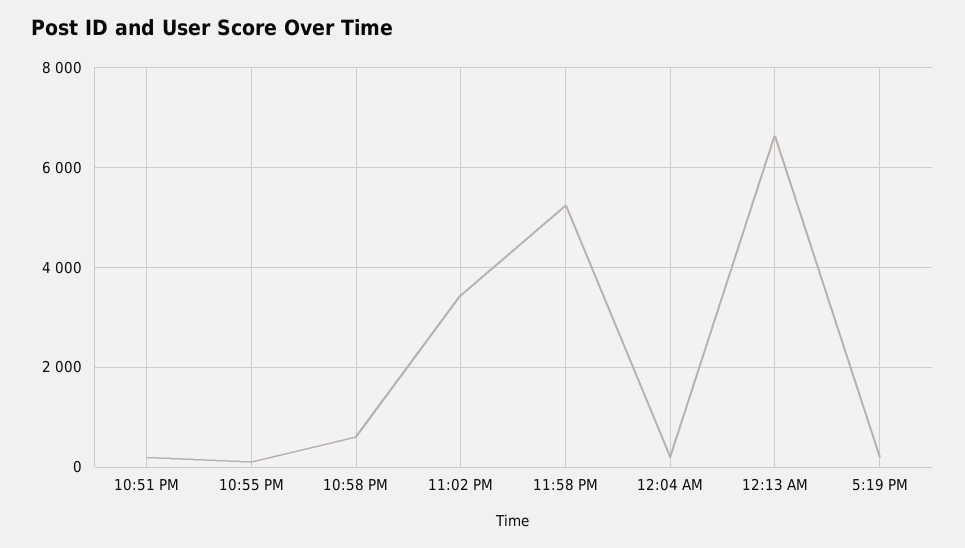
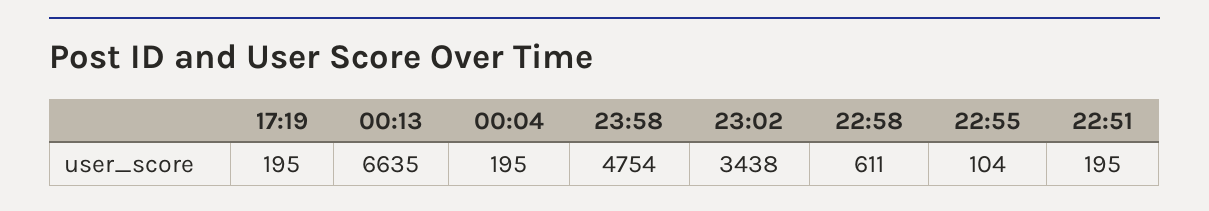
11:58 PM: 5200 -> 4754

